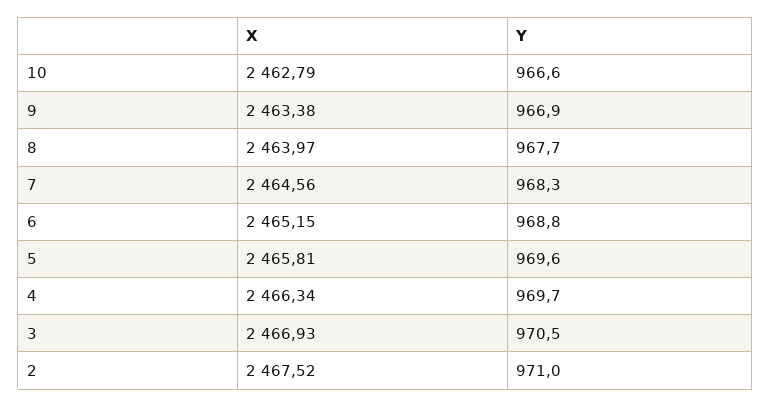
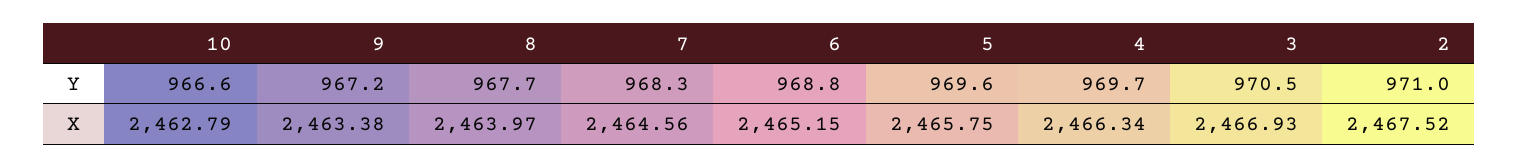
Y, 9: 966.9 -> 967.2
X, 5: 2465.81 -> 2465.75

